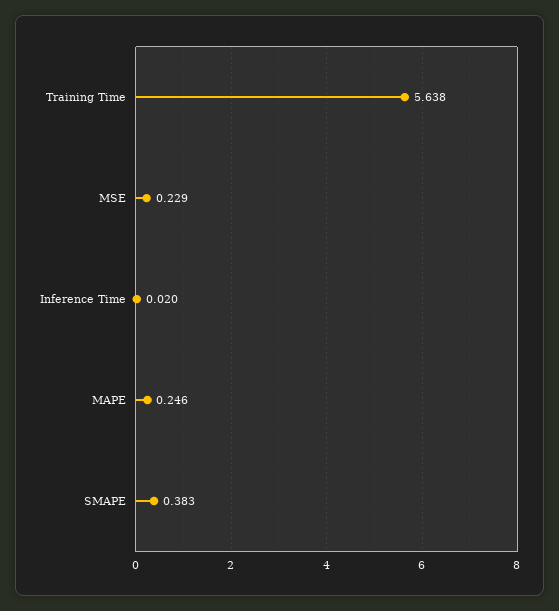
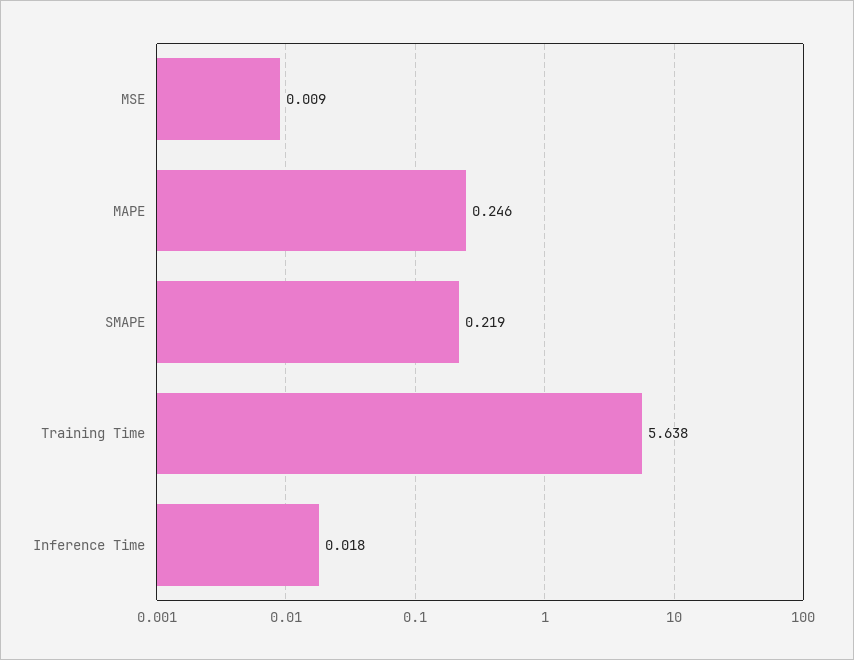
MSE: 0.229 -> 0.009
Inference Time: 0.02 -> 0.018
SMAPE: 0.383 -> 0.219

